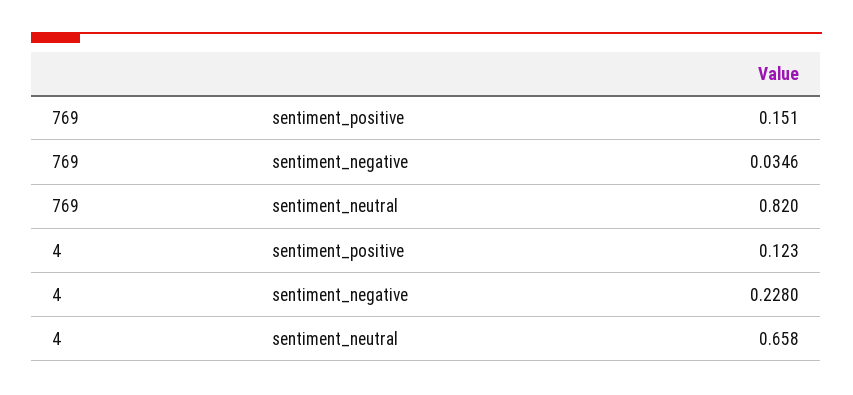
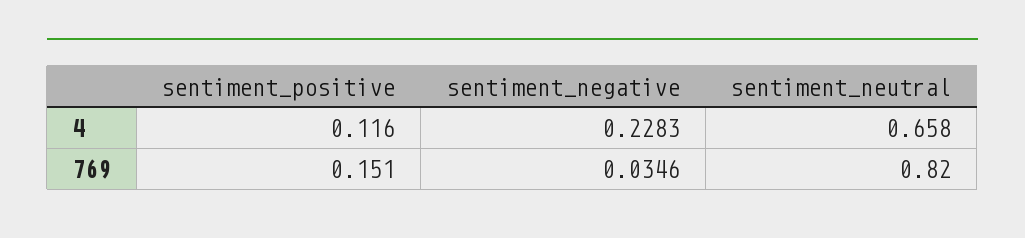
4, sentiment_positive: 0.123 -> 0.116
4, sentiment_negative: 0.228 -> 0.2283

